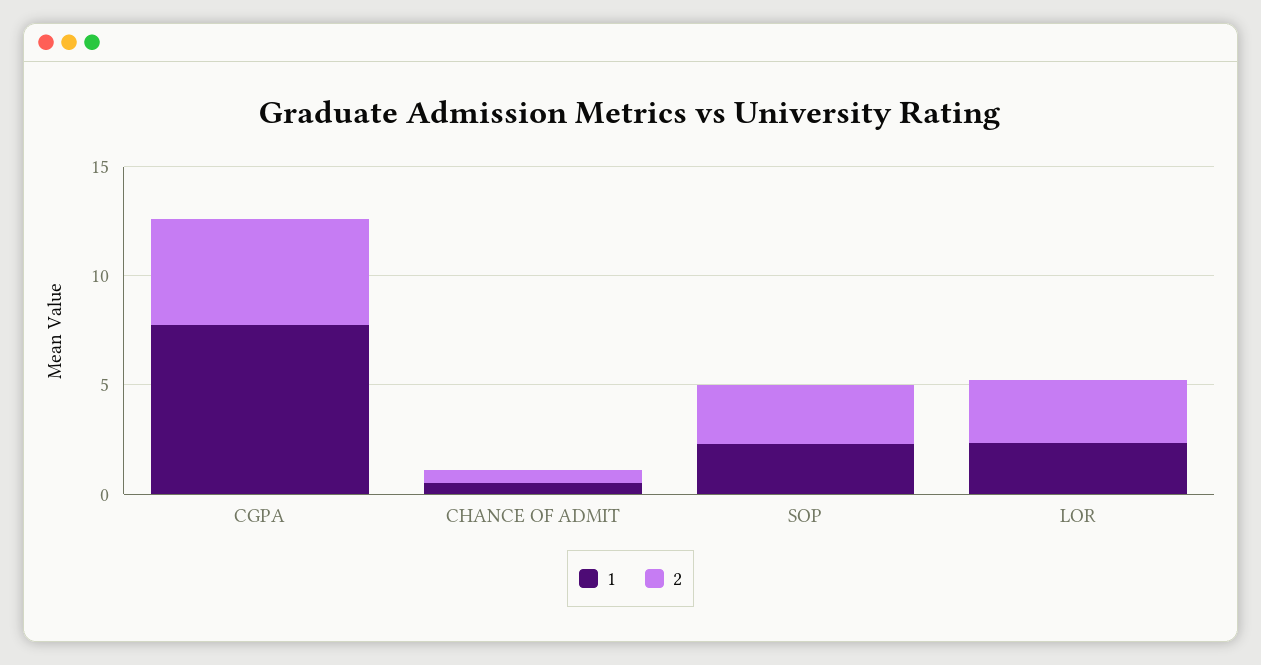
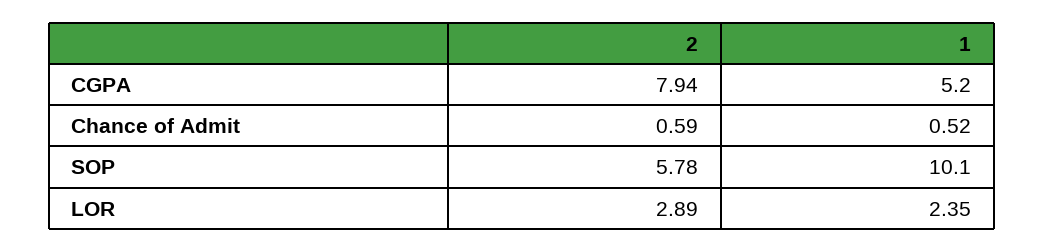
1, CGPA: 8 -> 5.2
2, CGPA: 5 -> 7.94
1, SOP: 2 -> 10.1
2, SOP: 3 -> 5.78

